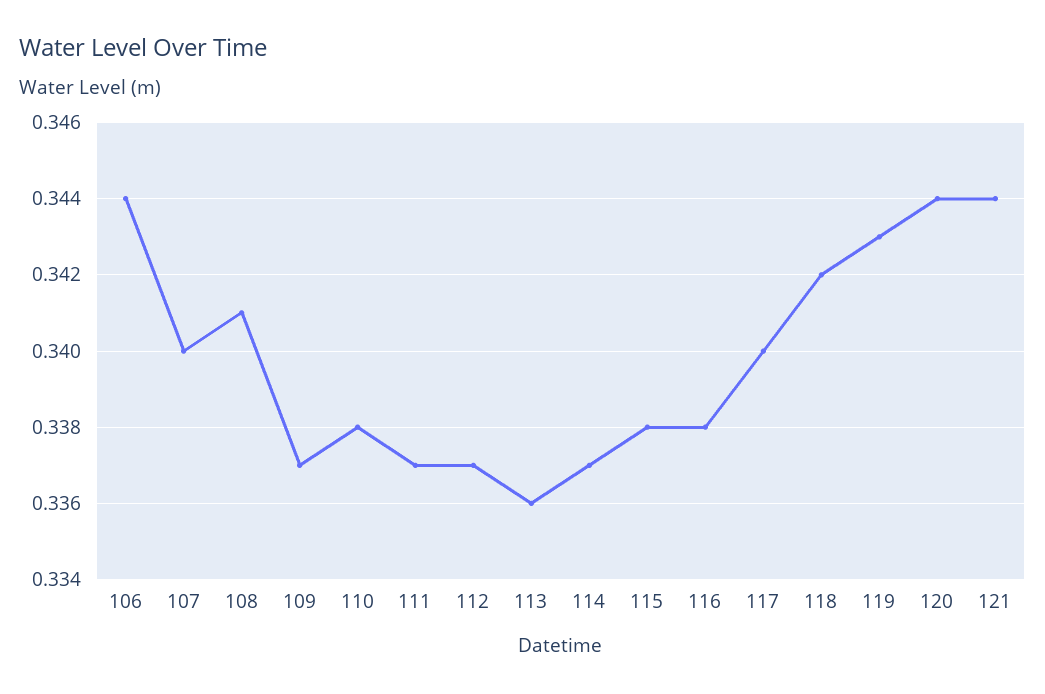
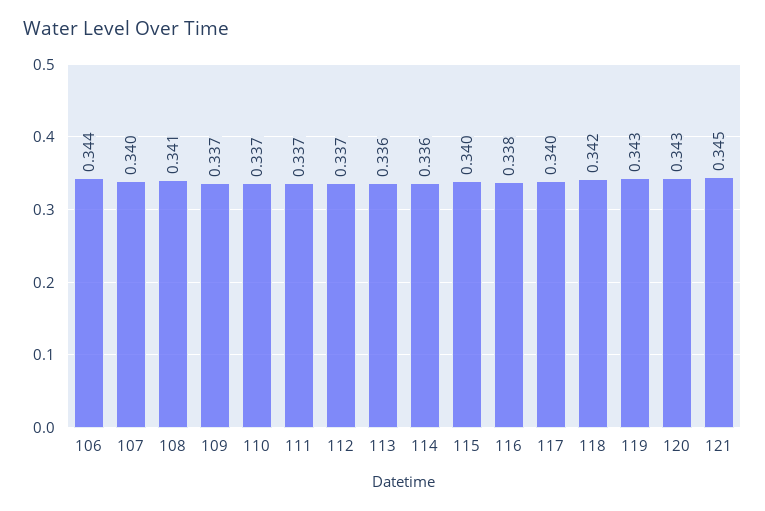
110: 0.338 -> 0.337
114: 0.337 -> 0.336
115: 0.338 -> 0.34
120: 0.344 -> 0.343
121: 0.344 -> 0.345

